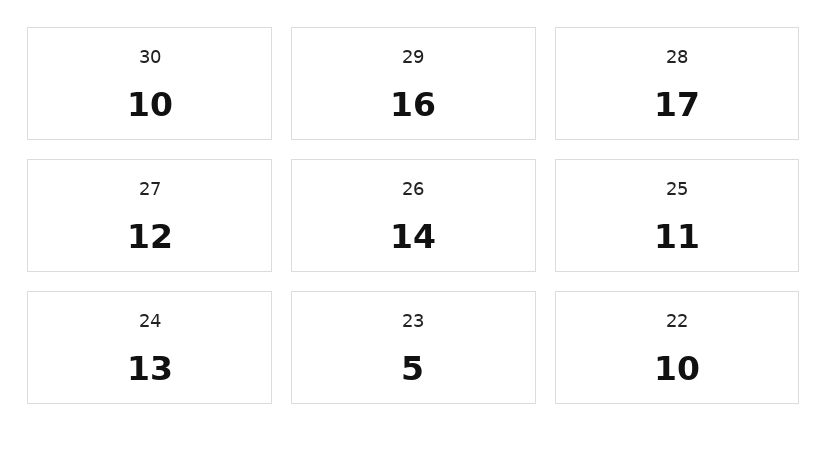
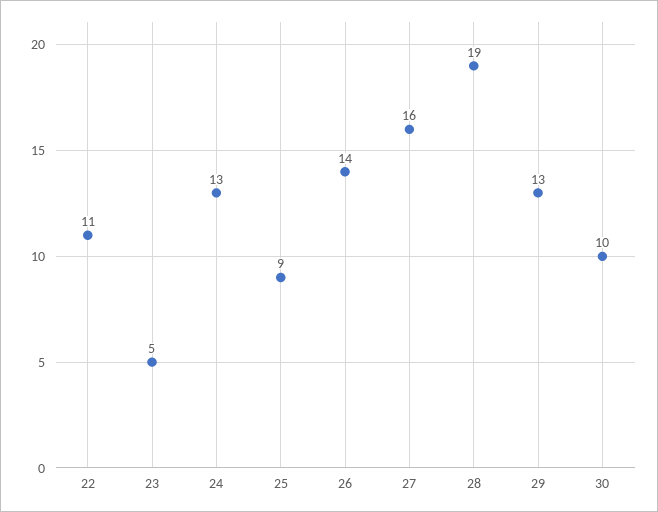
29: 16 -> 13
28: 17 -> 19
27: 12 -> 16
25: 11 -> 9
22: 10 -> 11

